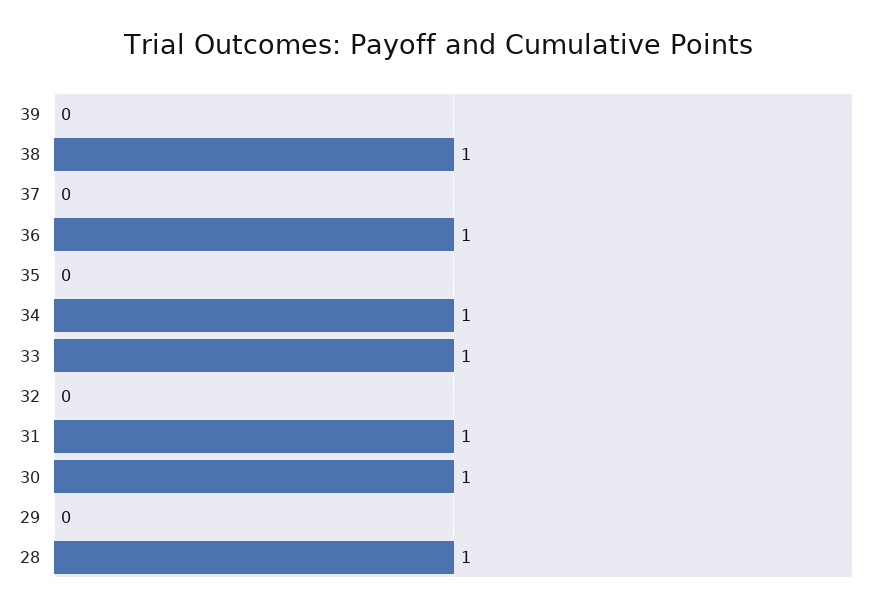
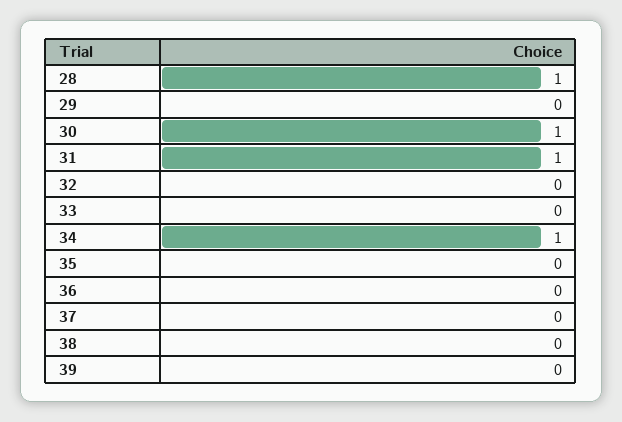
38: 1 -> 0
36: 1 -> 0
33: 1 -> 0

